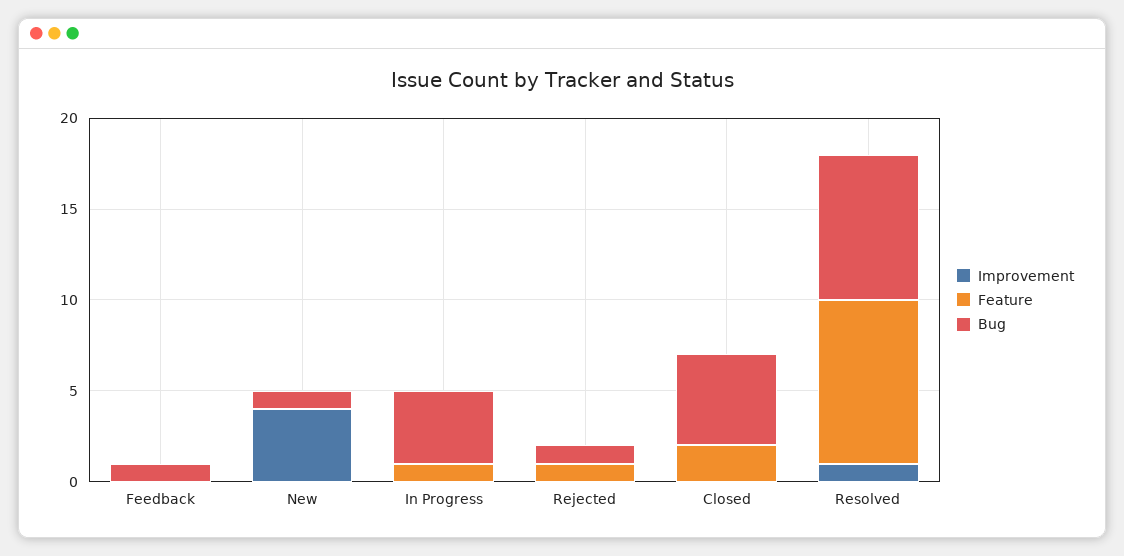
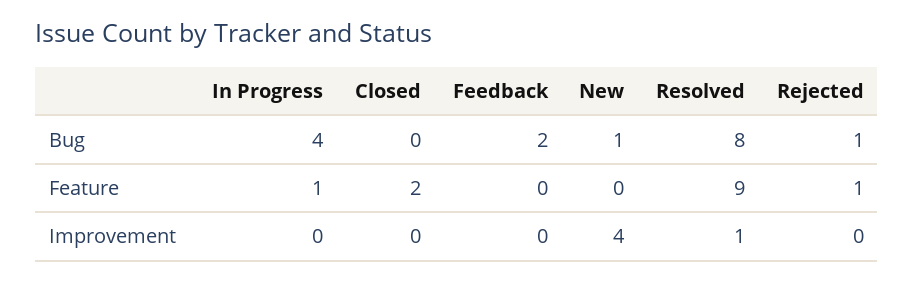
Bug, Feedback: 1 -> 2
Bug, Closed: 5 -> 0

